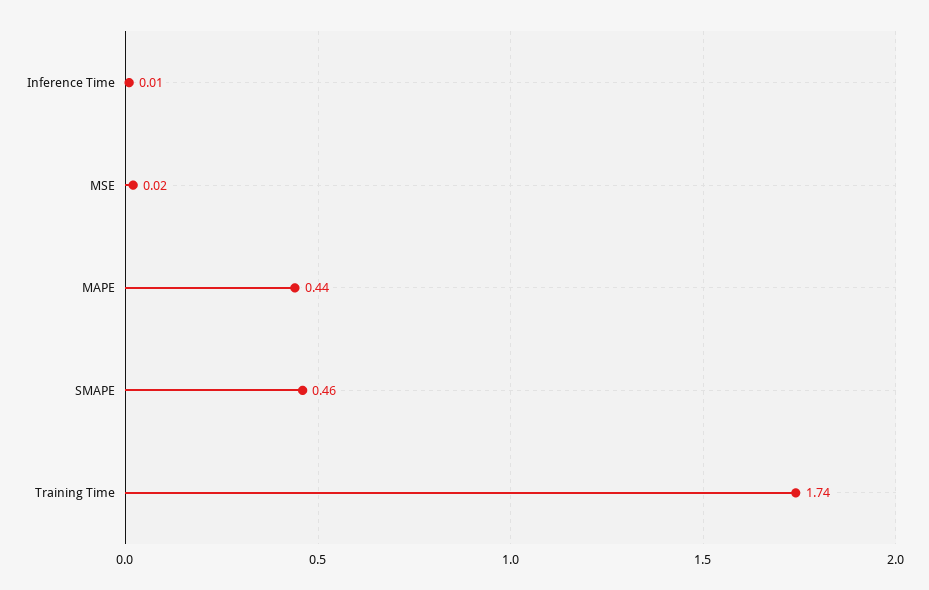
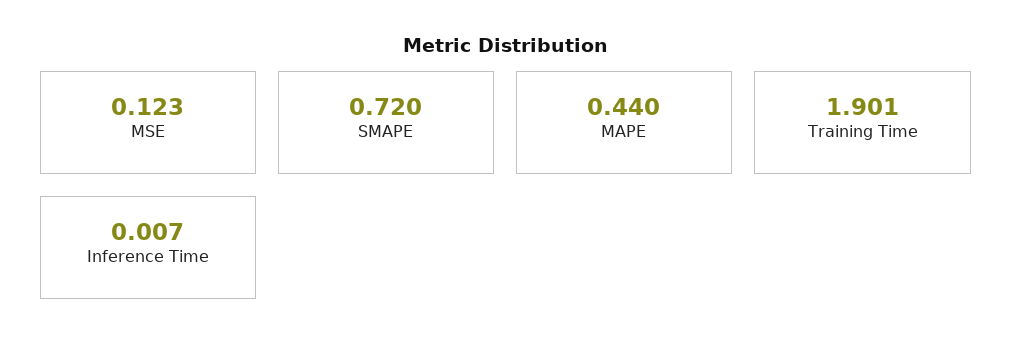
MSE: 0.02 -> 0.123
SMAPE: 0.46 -> 0.72
Training Time: 1.74 -> 1.901

